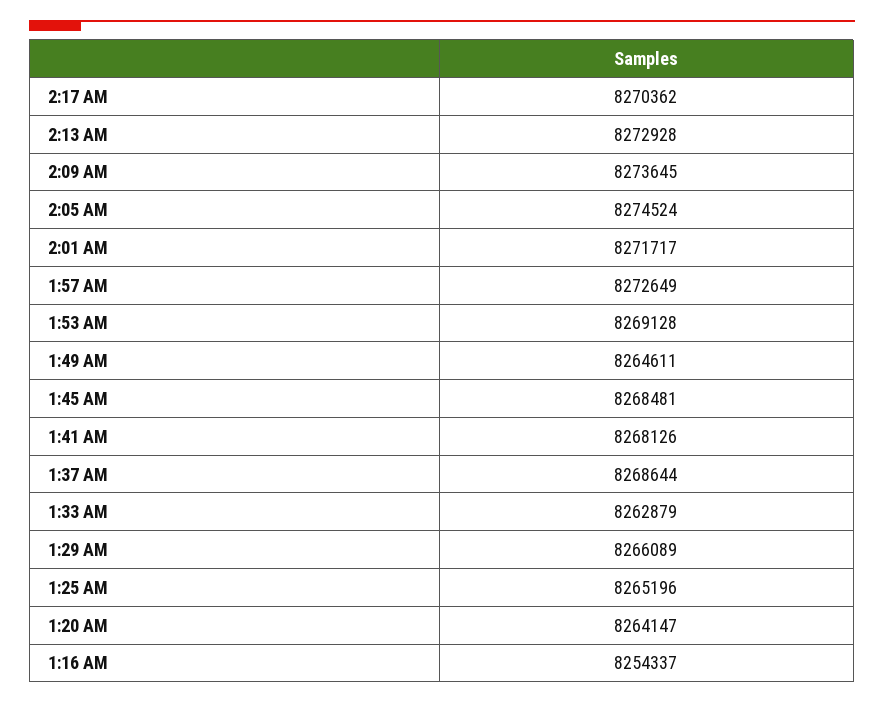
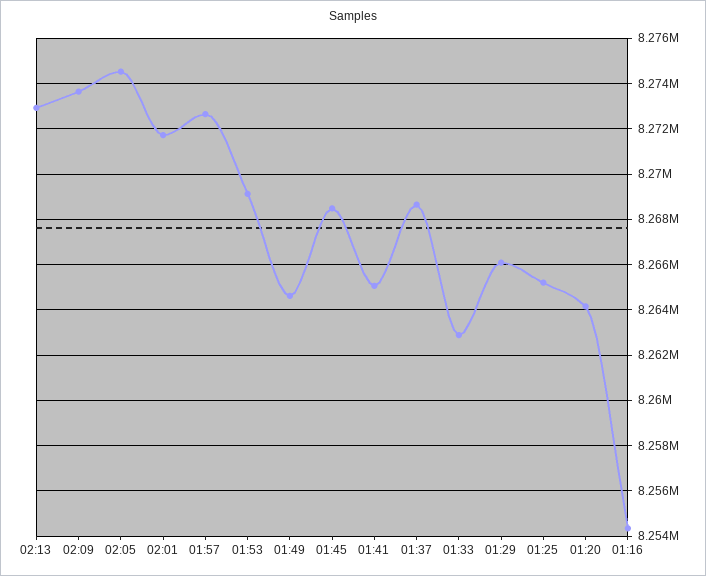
2:17 AM: 8270362 -> none
1:41 AM: 8268126 -> 8265000

